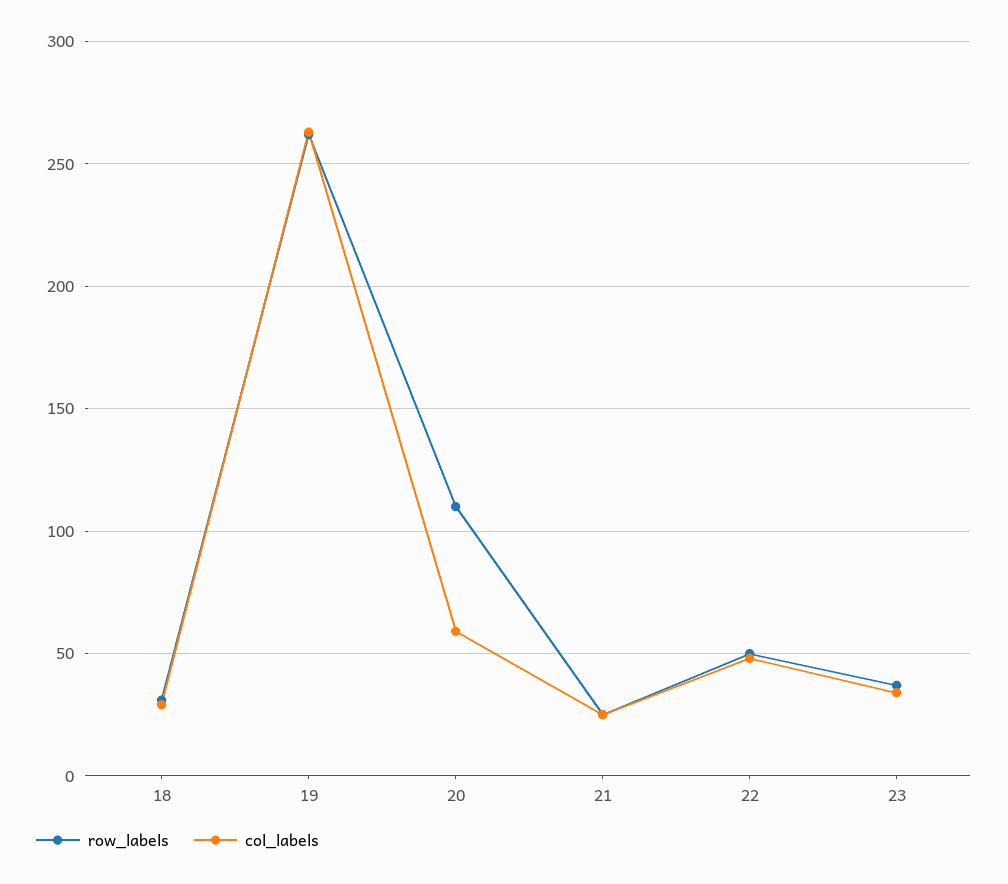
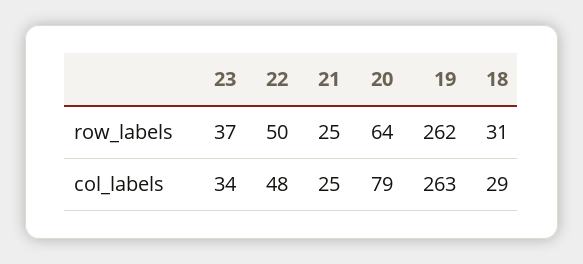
row_labels, 20: 110 -> 64
col_labels, 20: 60 -> 79

